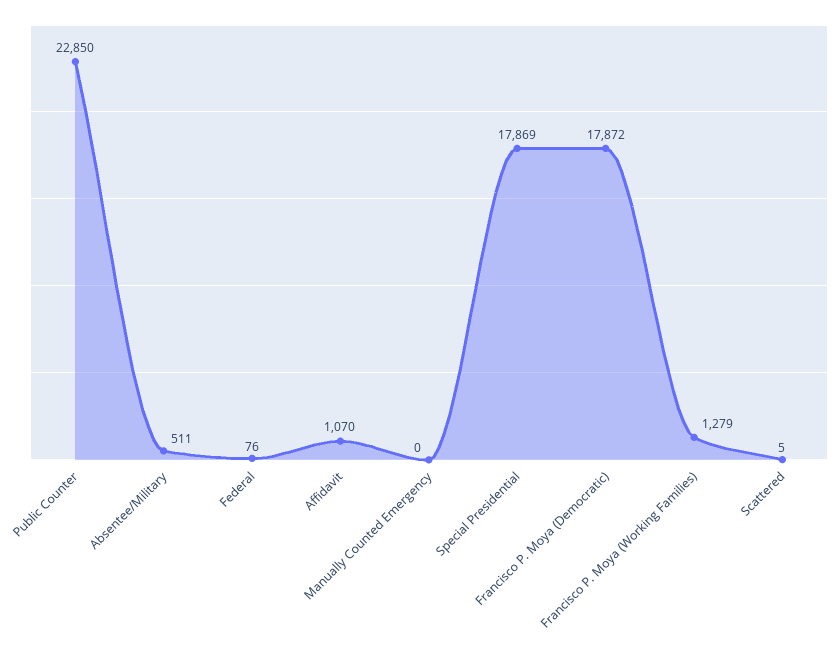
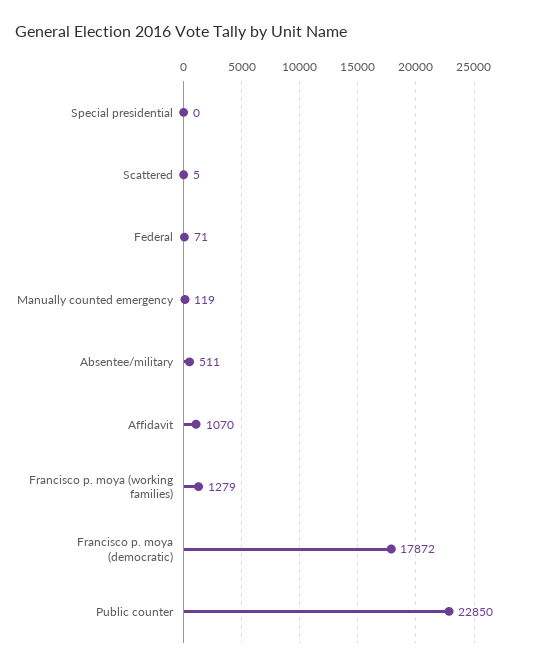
Federal: 76 -> 71
Manually Counted Emergency: 0 -> 119
Special Presidential: 17869 -> 0

